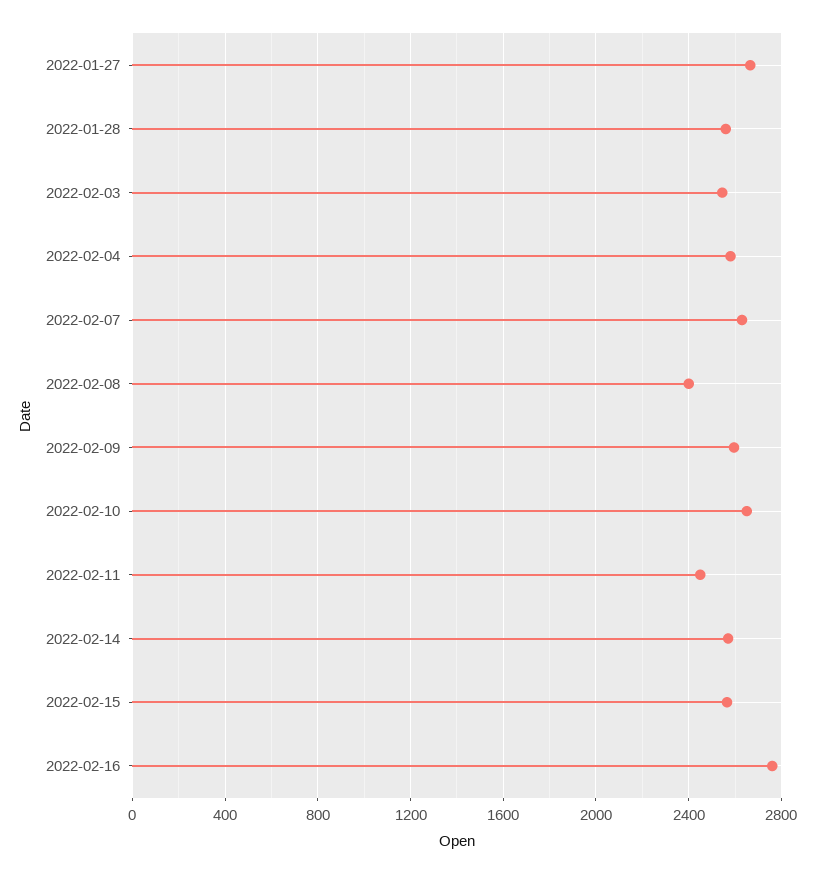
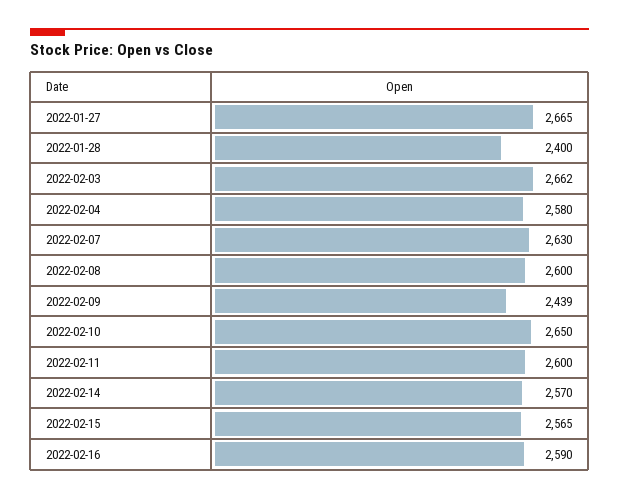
2022-01-28: 2550 -> 2400
2022-02-03: 2550 -> 2662
2022-02-08: 2400 -> 2600
2022-02-09: 2600 -> 2439
2022-02-11: 2450 -> 2600
2022-02-16: 2750 -> 2590

